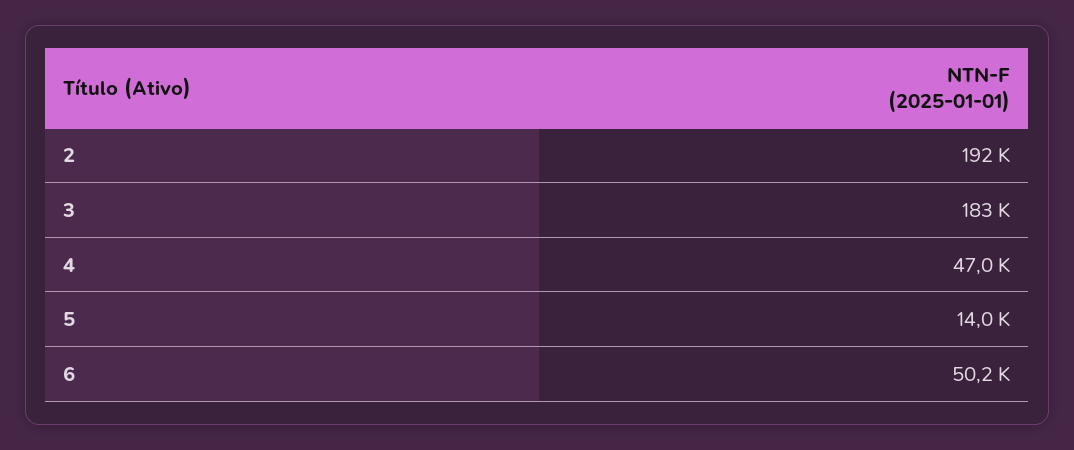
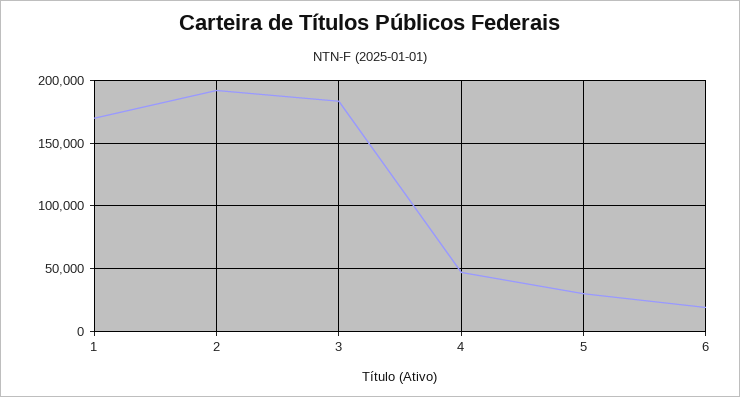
5: 14000 -> 30000
6: 50200 -> 20000
1: none -> 170000

